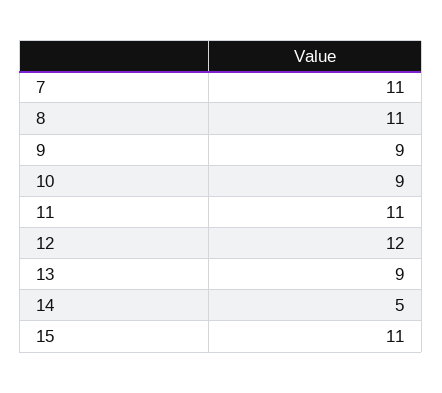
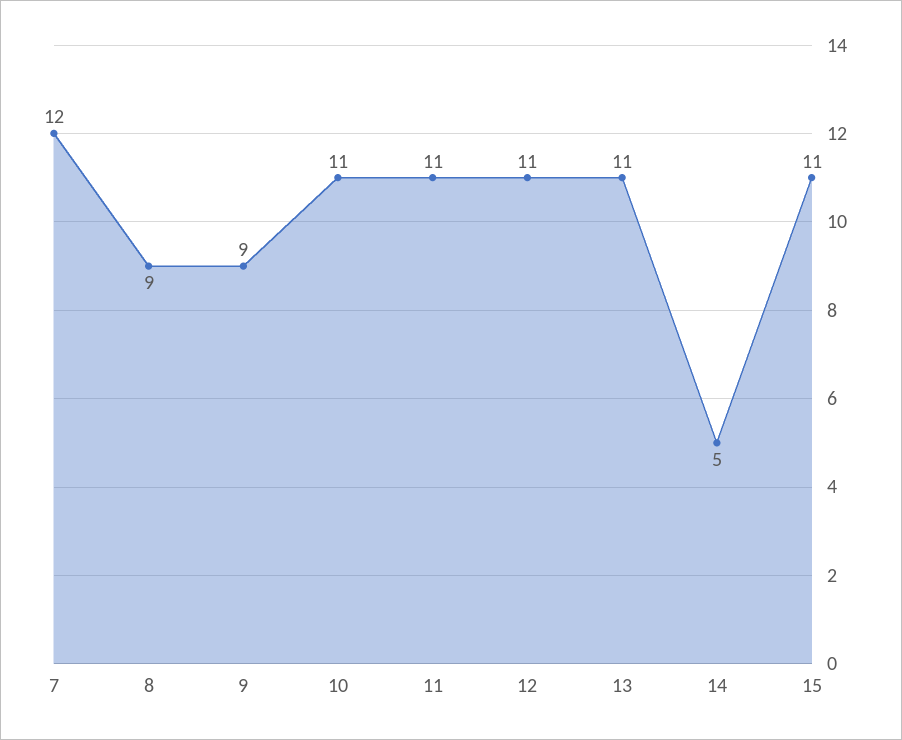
7: 11 -> 12
8: 11 -> 9
10: 9 -> 11
12: 12 -> 11
13: 9 -> 11

